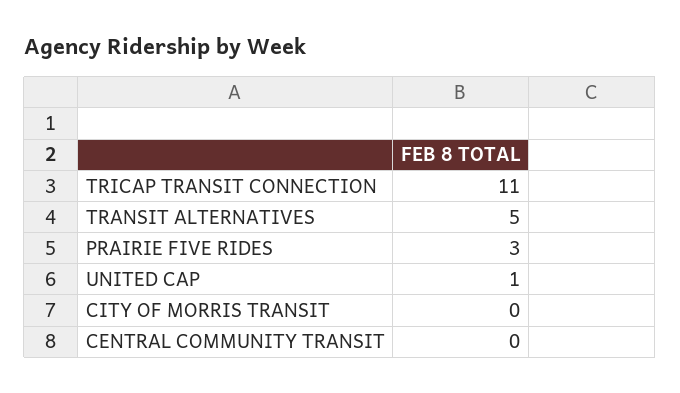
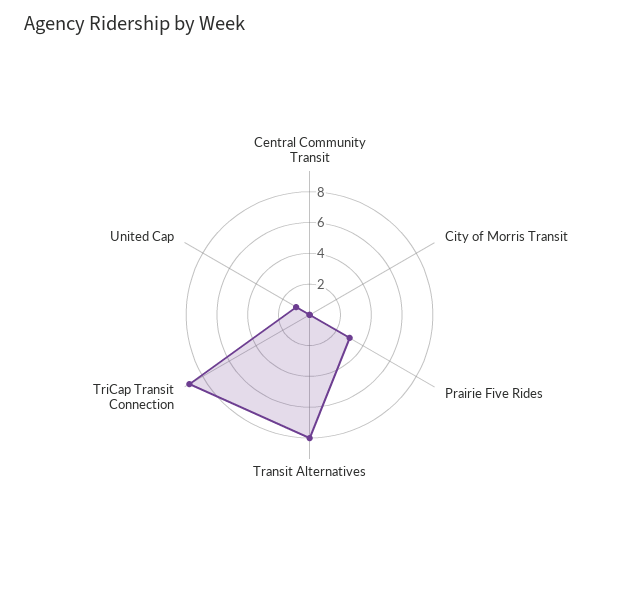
TRICAP TRANSIT CONNECTION: 11 -> 9
TRANSIT ALTERNATIVES: 5 -> 8

